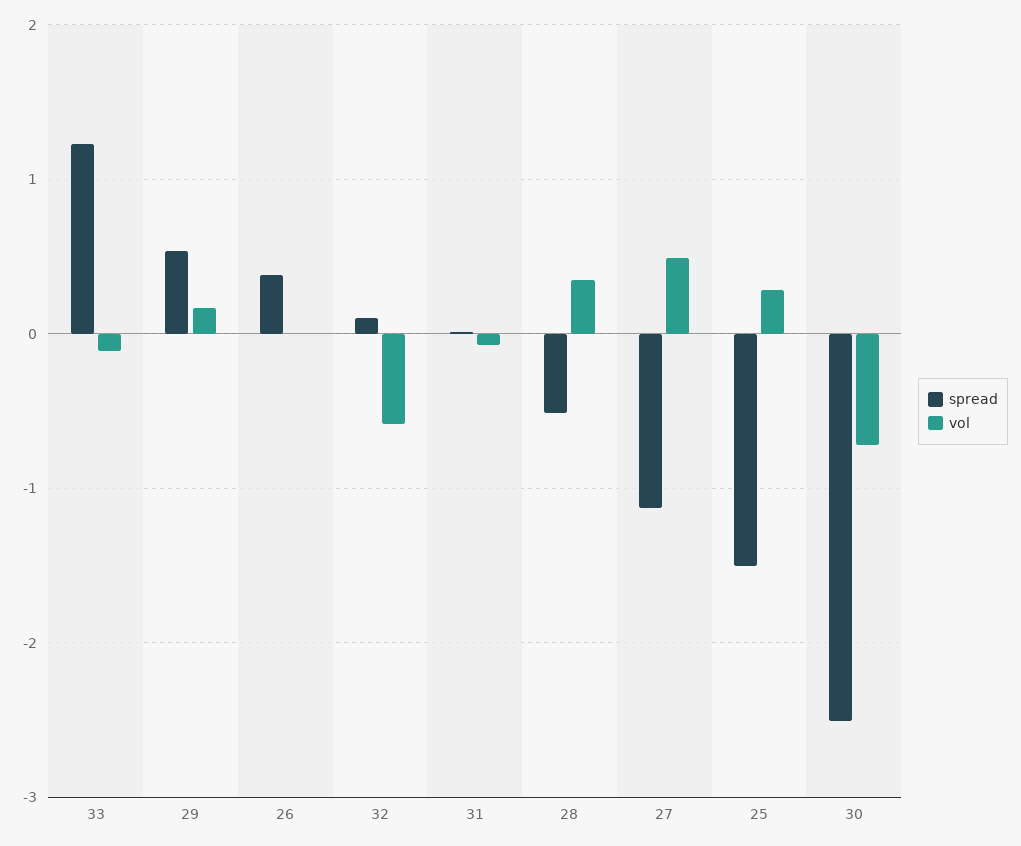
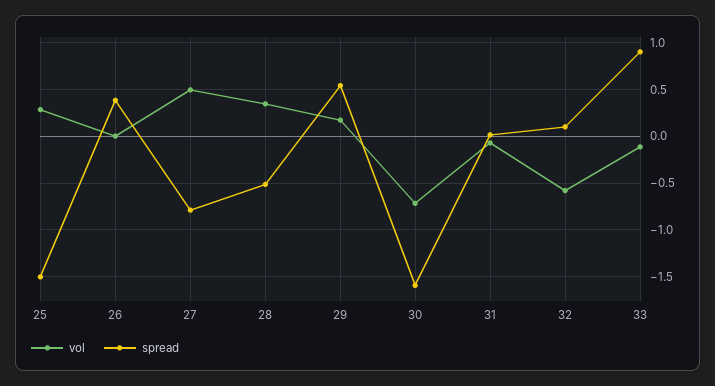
spread, 33: 1.2 -> 0.9
spread, 27: -1.1 -> -0.8
spread, 30: -2.5 -> -1.6

